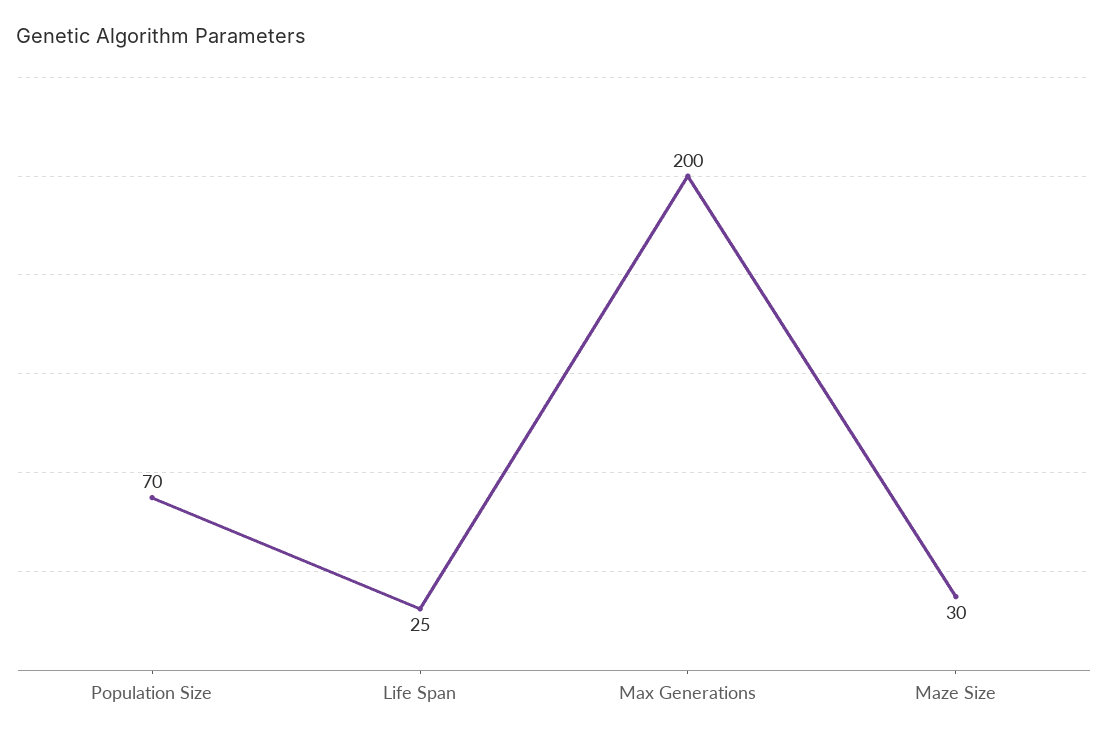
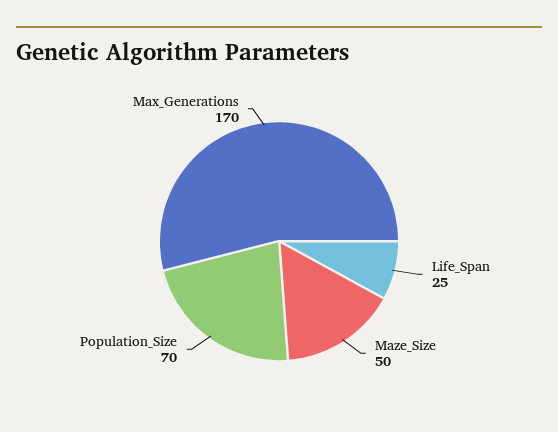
Max Generations: 200 -> 170
Maze Size: 30 -> 50

